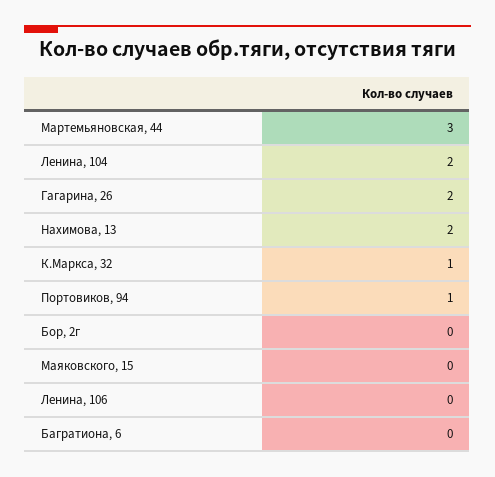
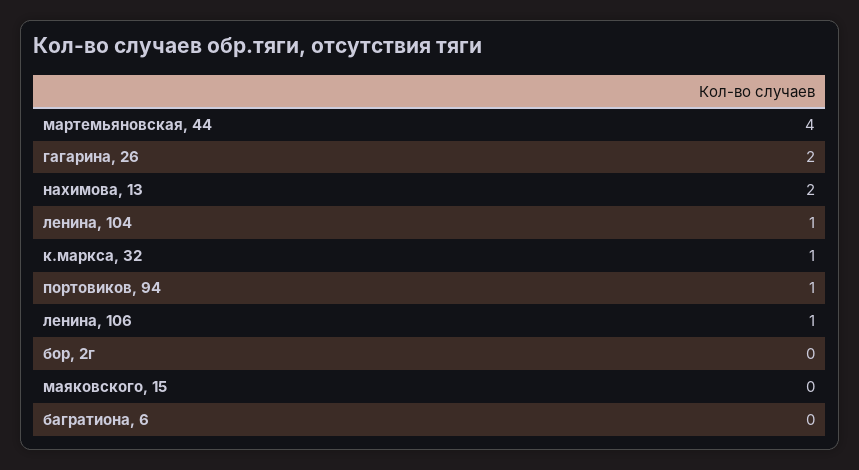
Мартемьяновская, 44: 3 -> 4
Ленина, 104: 2 -> 1
Ленина, 106: 0 -> 1

